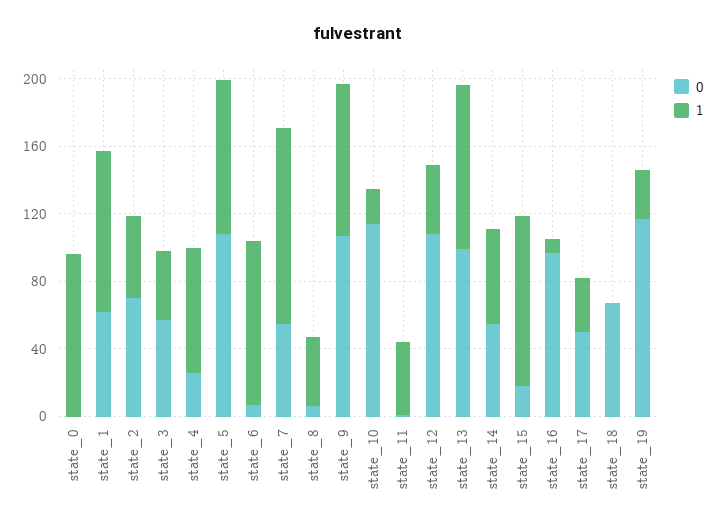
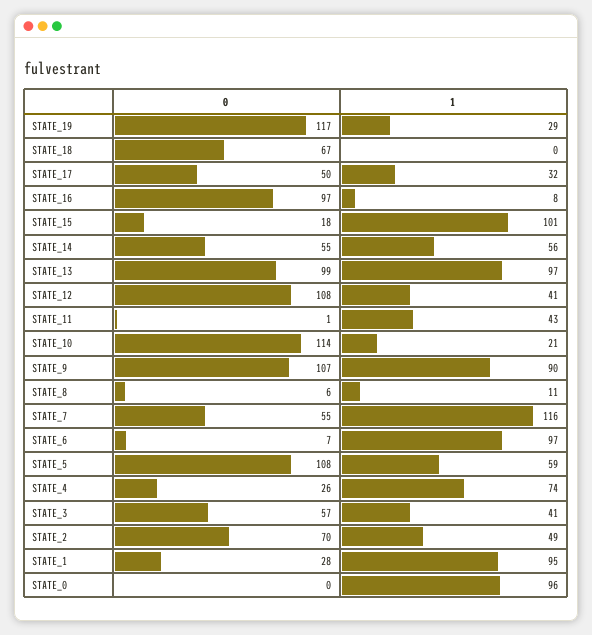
0, state_1: 60 -> 28
1, state_5: 90 -> 59
1, state_8: 40 -> 11

